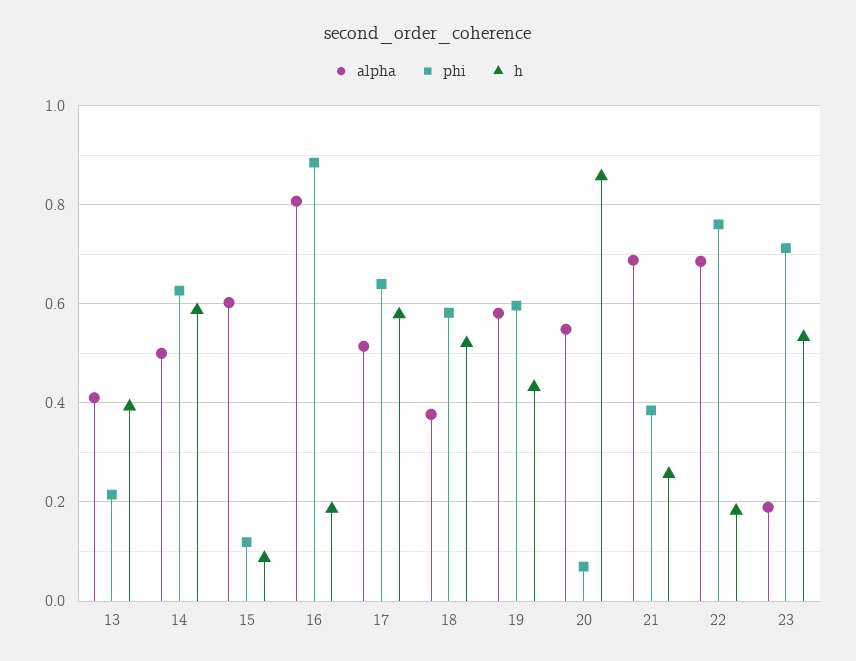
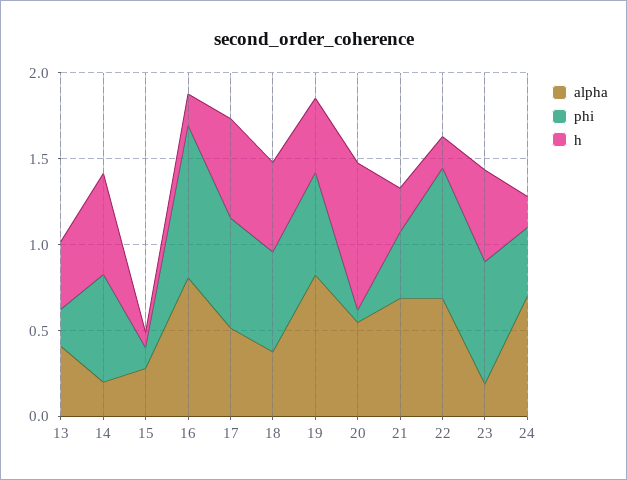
alpha, 14: 0.5 -> 0.2
alpha, 15: 0.6 -> 0.3
alpha, 19: 0.58 -> 0.8
alpha, 24: none -> 0.7
phi, 24: none -> 0.4
h, 24: none -> 0.2

